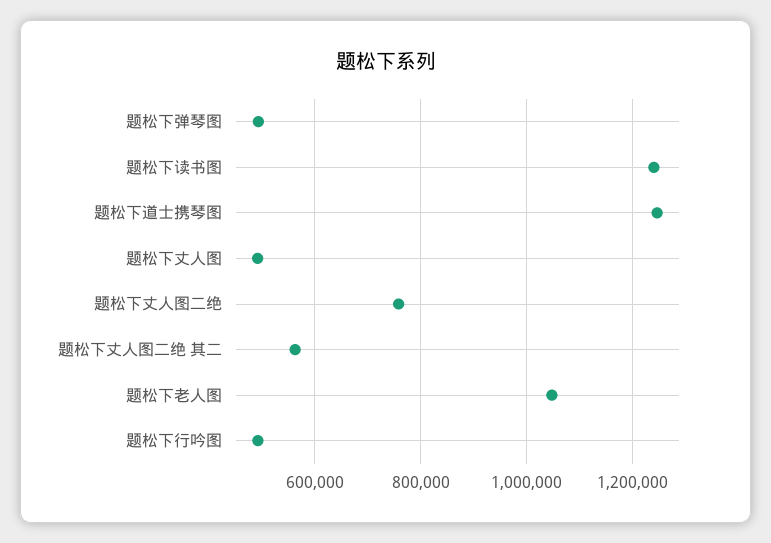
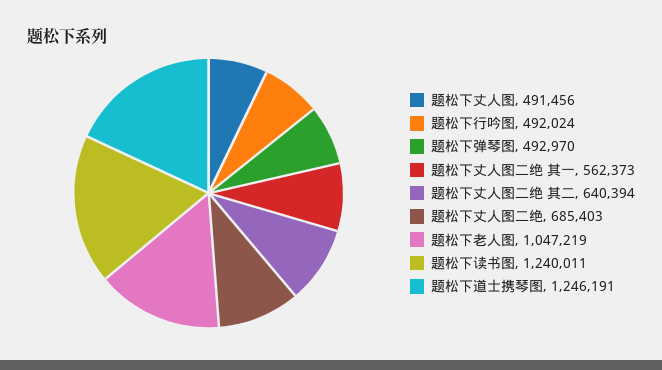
题松下丈人图二绝: 760000 -> 685403
题松下丈人图二绝 其二: 560000 -> 640394
题松下丈人图二绝 其一: none -> 562373

